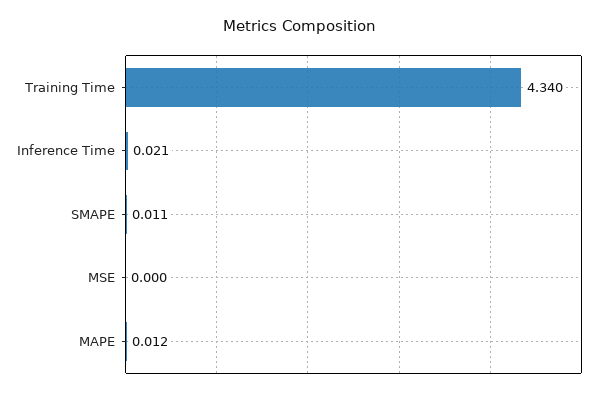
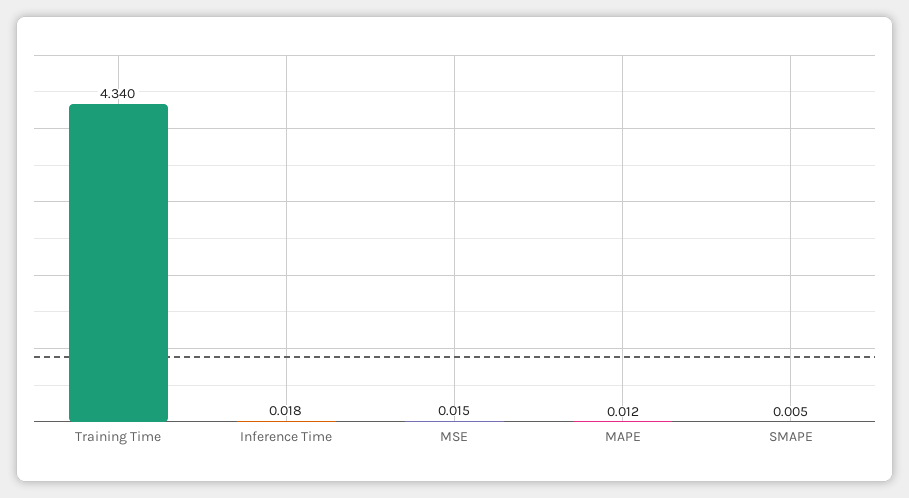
Inference Time: 0.021 -> 0.018
SMAPE: 0.011 -> 0.005
MSE: 0 -> 0.015

